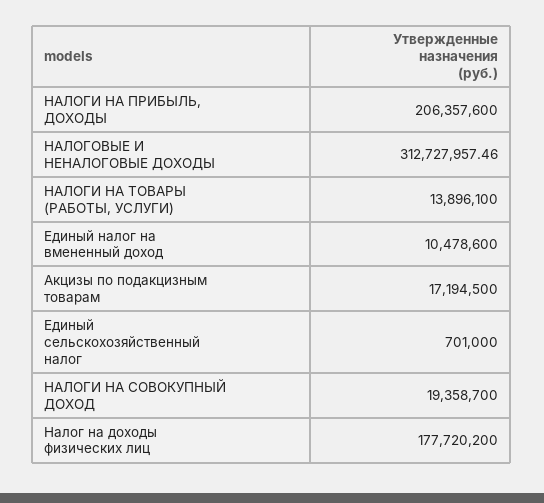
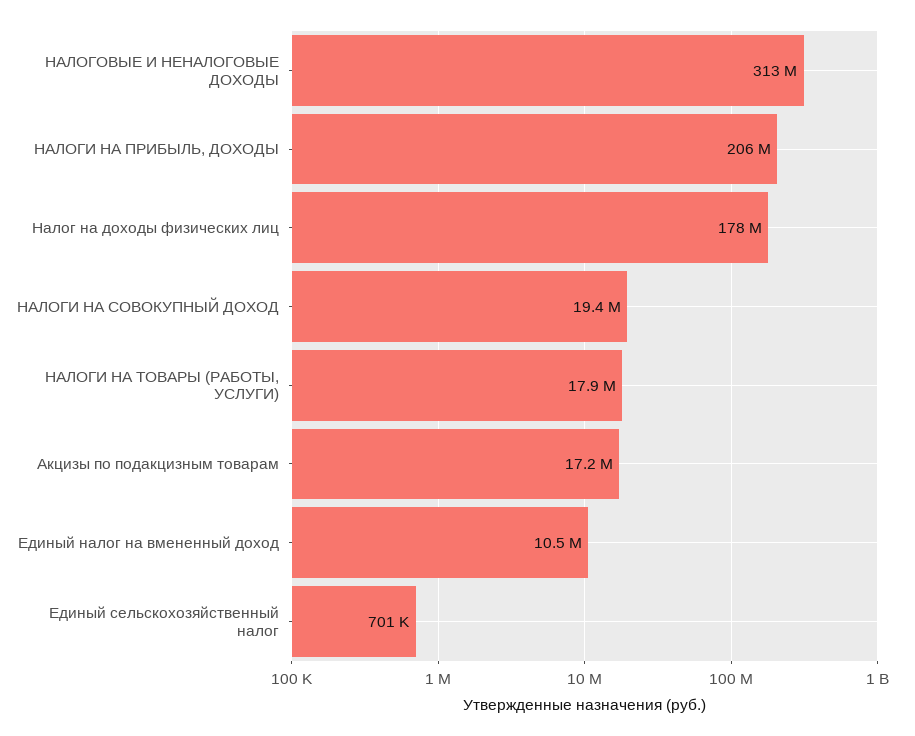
НАЛОГИ НА ТОВАРЫ (РАБОТЫ, УСЛУГИ): 13896100 -> 17900000

